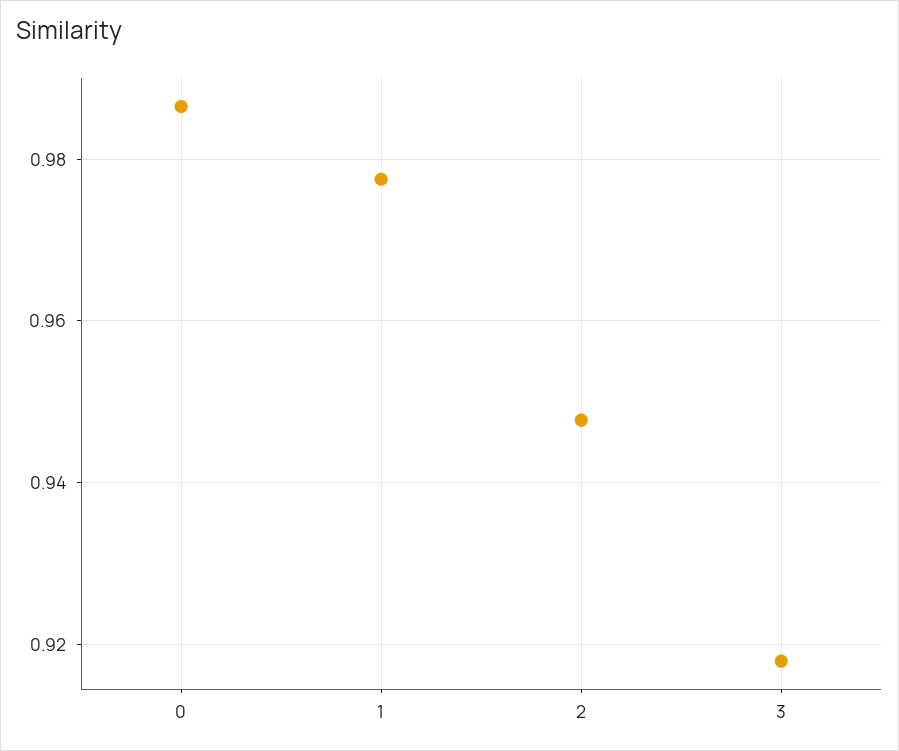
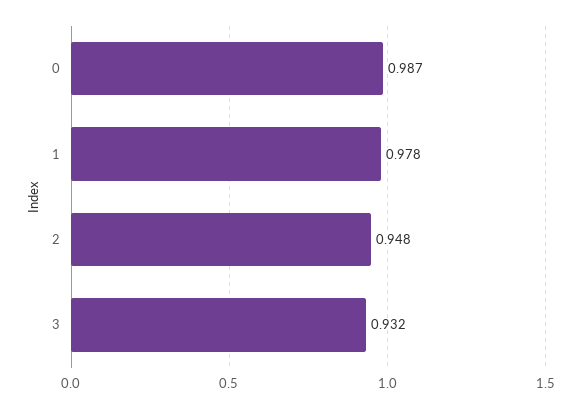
3: 0.918 -> 0.932

